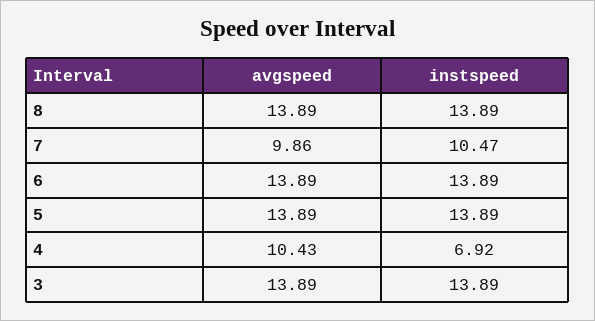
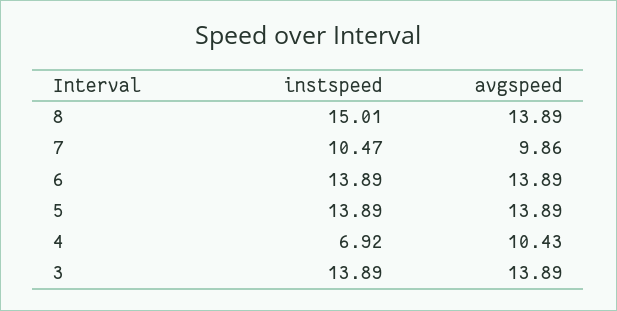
instspeed, 8: 13.89 -> 15.01

